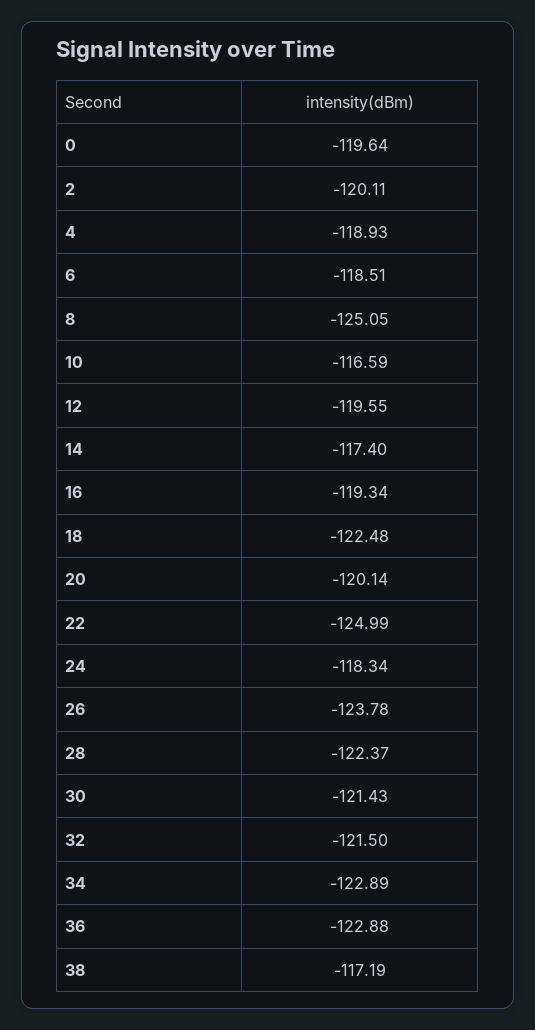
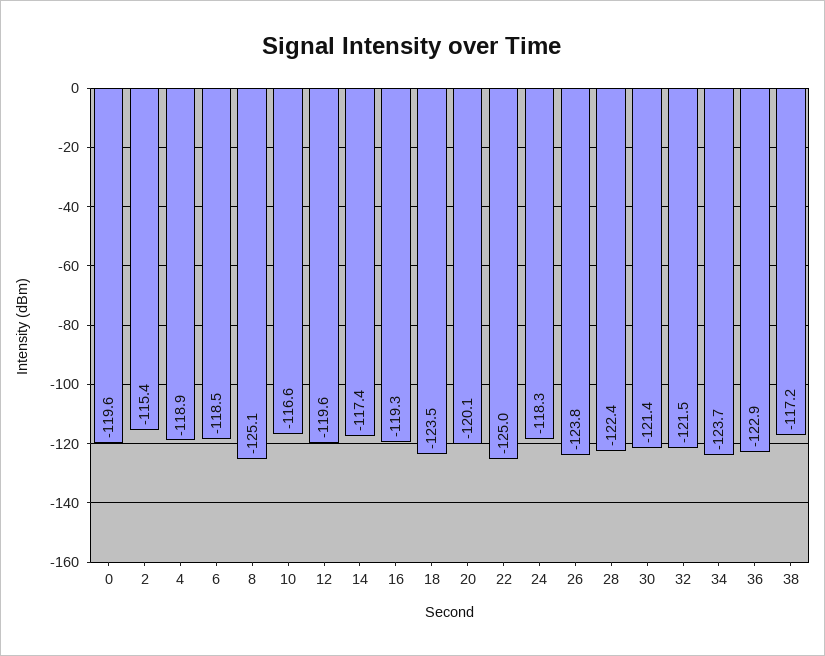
2: -120.11 -> -115.4
18: -122.48 -> -123.5
34: -122.89 -> -123.7

